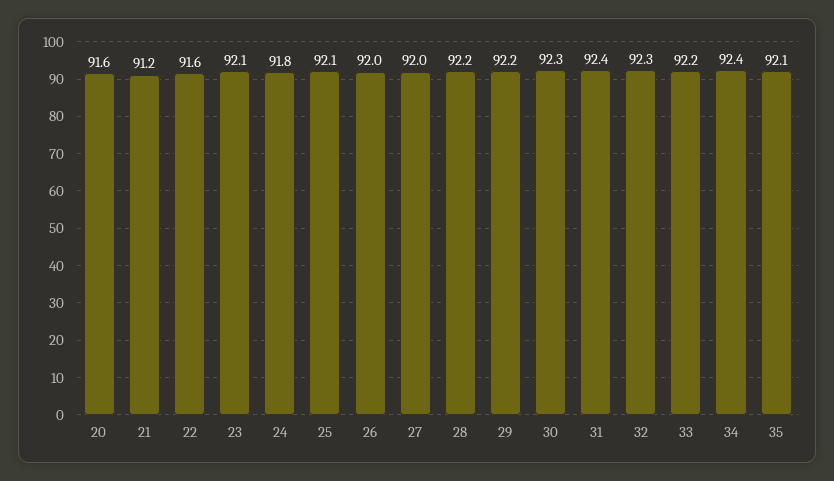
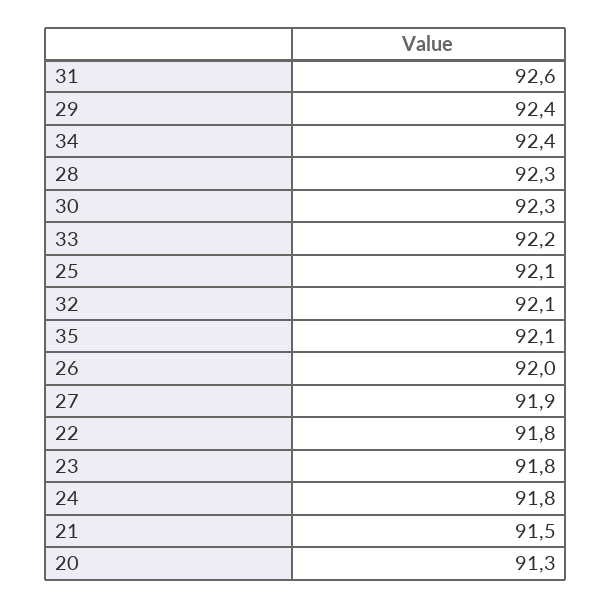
20: 91.6 -> 91.3
21: 91.2 -> 91.5
22: 91.6 -> 91.8
23: 92.1 -> 91.8
27: 92 -> 91.9
28: 92.2 -> 92.3
29: 92.2 -> 92.4
31: 92.4 -> 92.6
32: 92.3 -> 92.1

